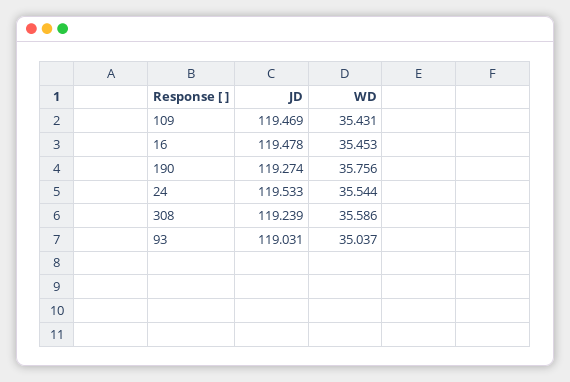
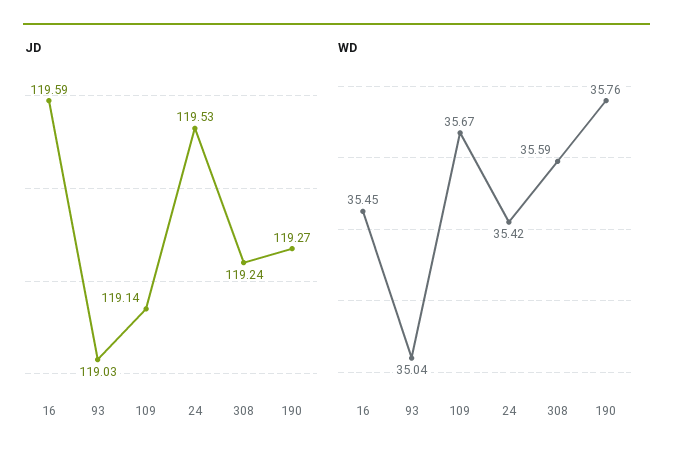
JD, 109: 119.469 -> 119.14
WD, 109: 35.431 -> 35.67
JD, 16: 119.478 -> 119.59
WD, 24: 35.544 -> 35.42

